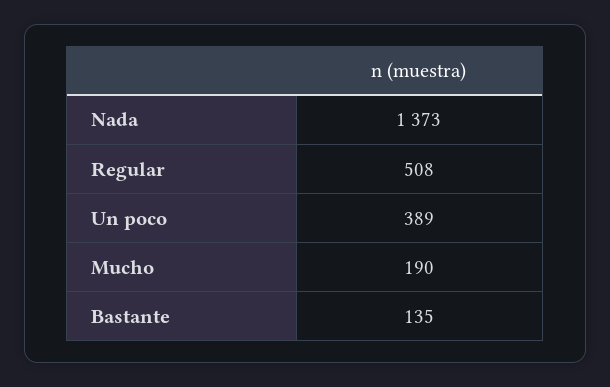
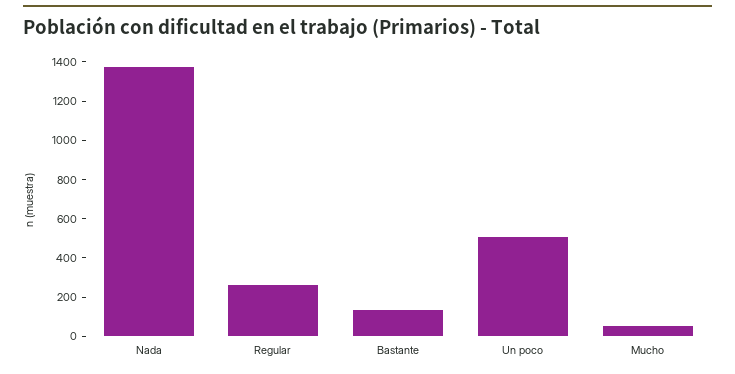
Regular: 508 -> 250
Un poco: 389 -> 500
Mucho: 190 -> 50

